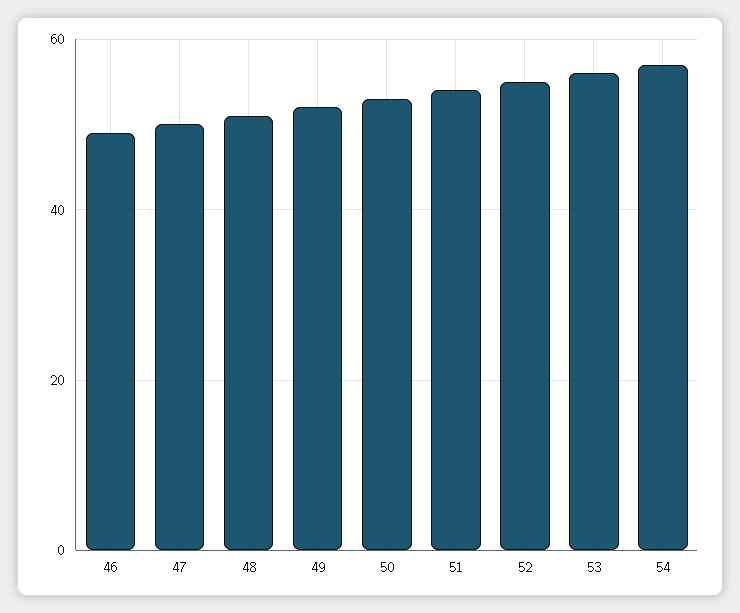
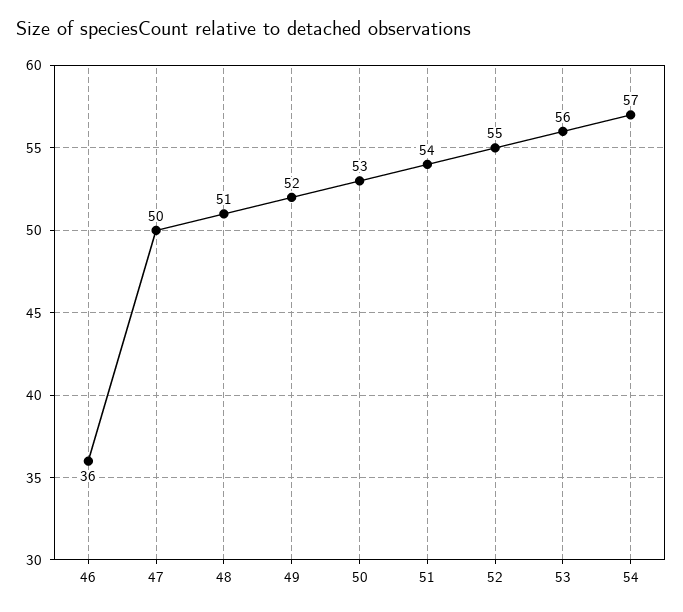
46: 50 -> 36

